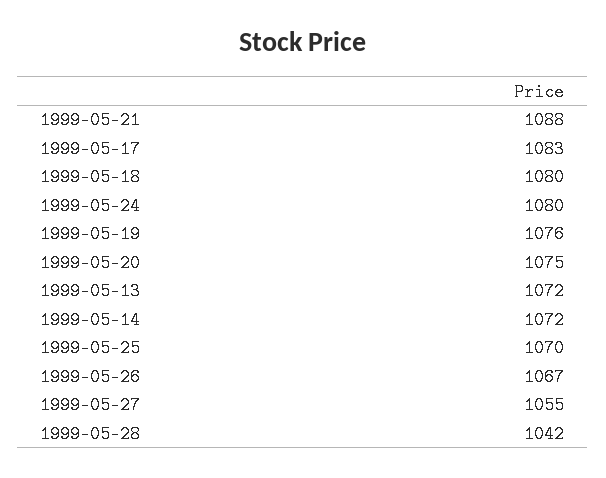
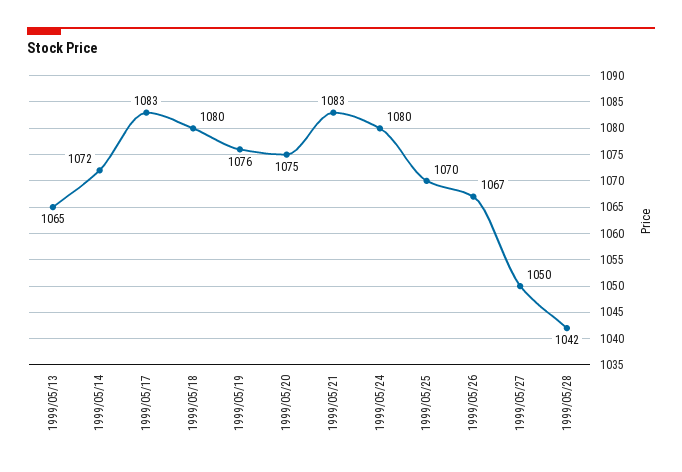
1999-05-21: 1088 -> 1083
1999-05-13: 1072 -> 1065
1999-05-27: 1055 -> 1050

